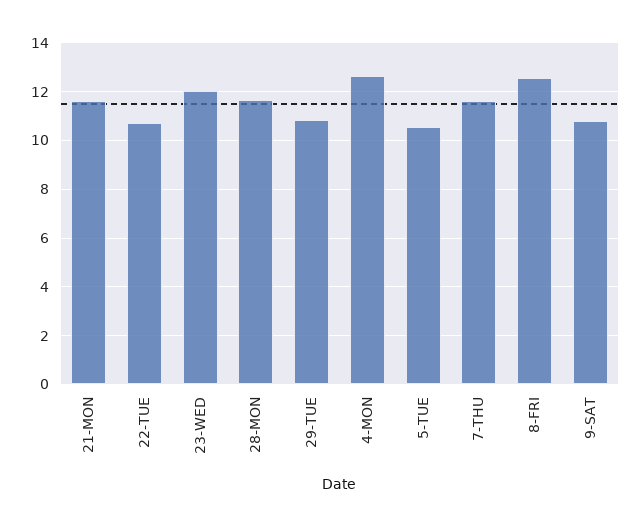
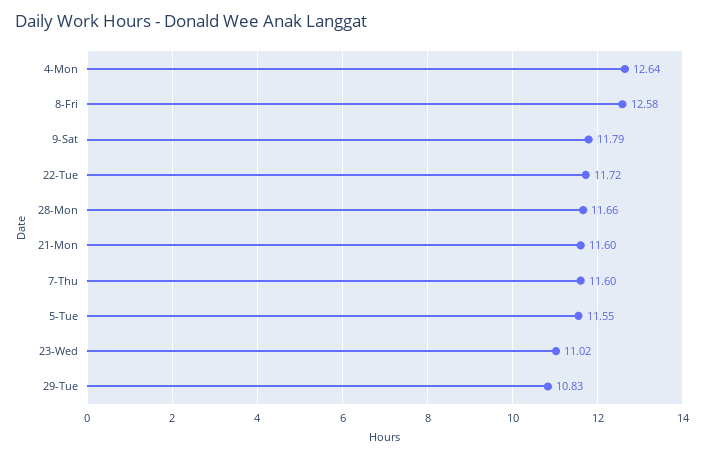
22-TUE: 10.75 -> 11.72
23-WED: 12 -> 11.02
5-TUE: 10.5 -> 11.55
9-SAT: 10.75 -> 11.79

